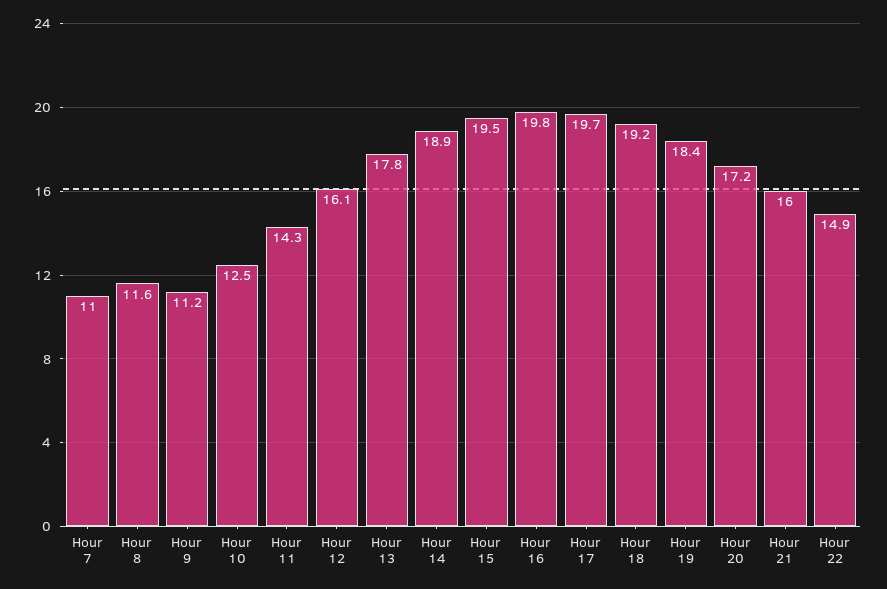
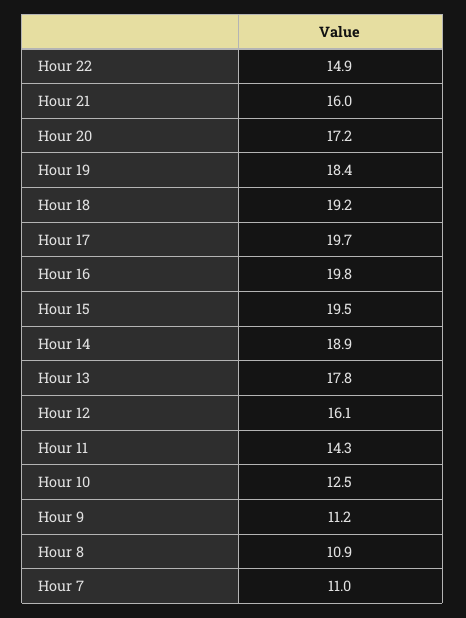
Hour 8: 11.6 -> 10.9

